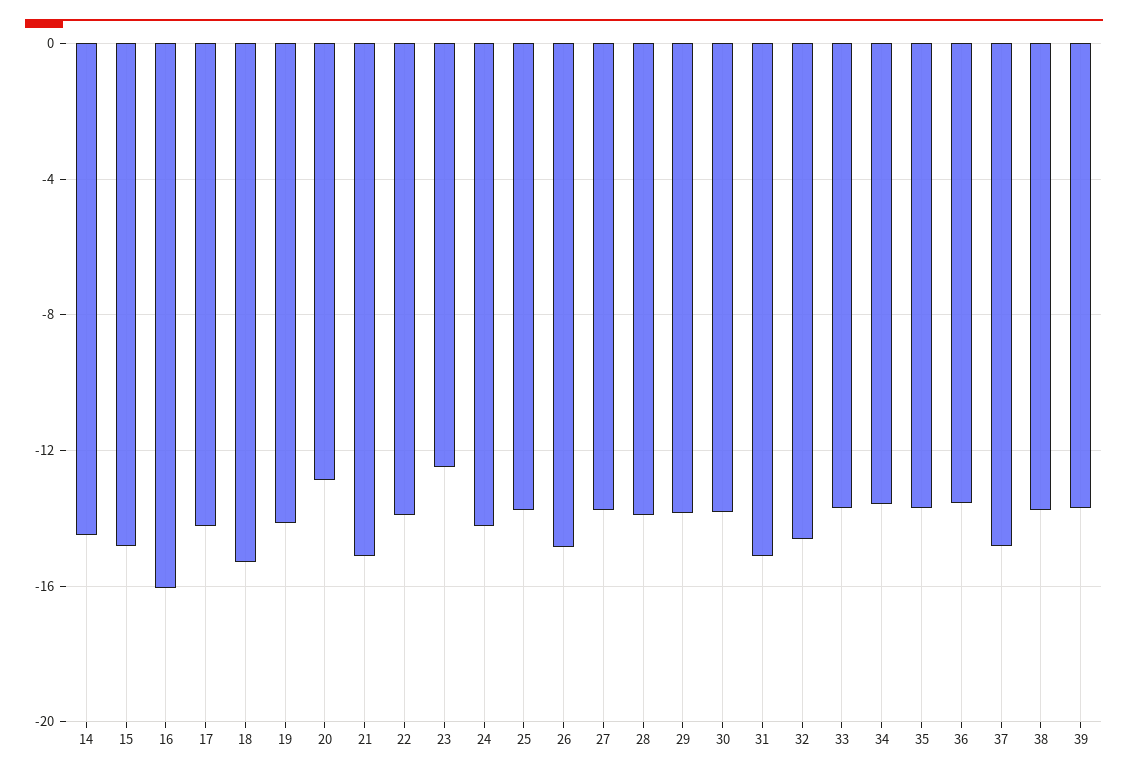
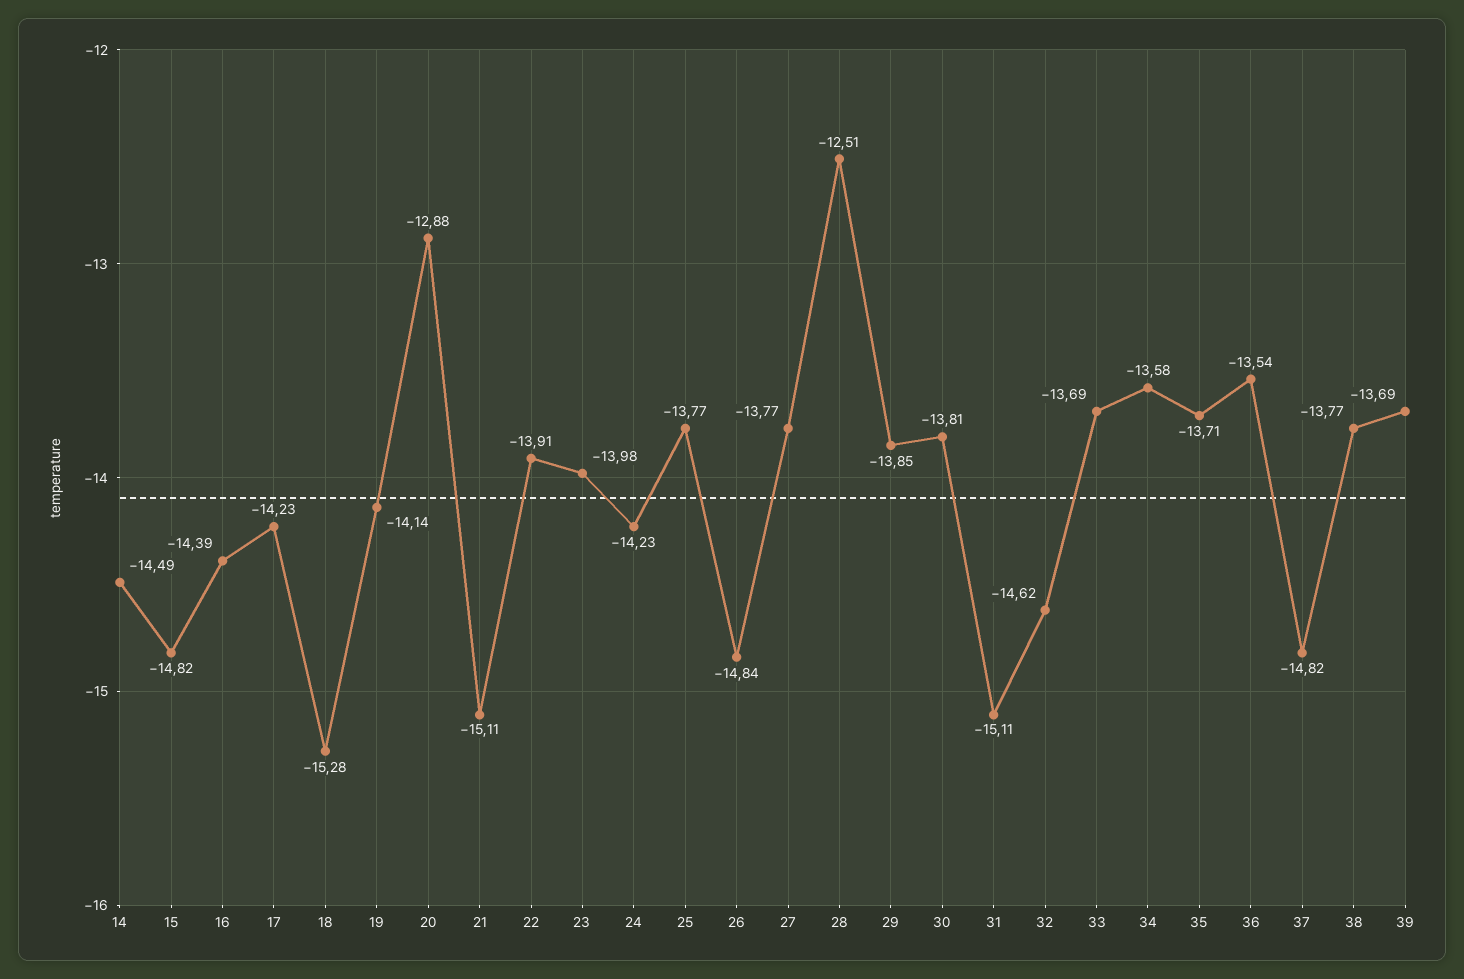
16: -16 -> -14.39
23: -12.5 -> -13.98
28: -14 -> -12.51

